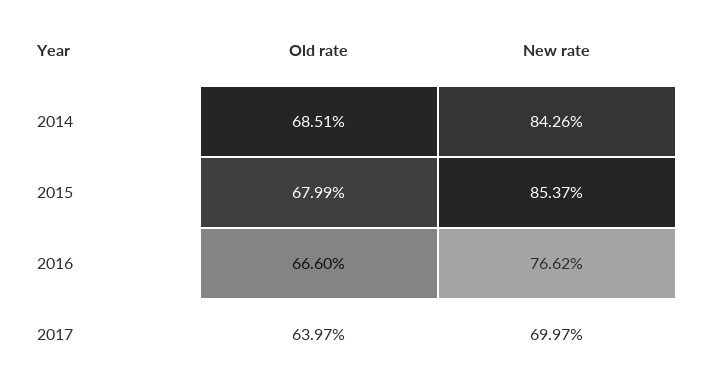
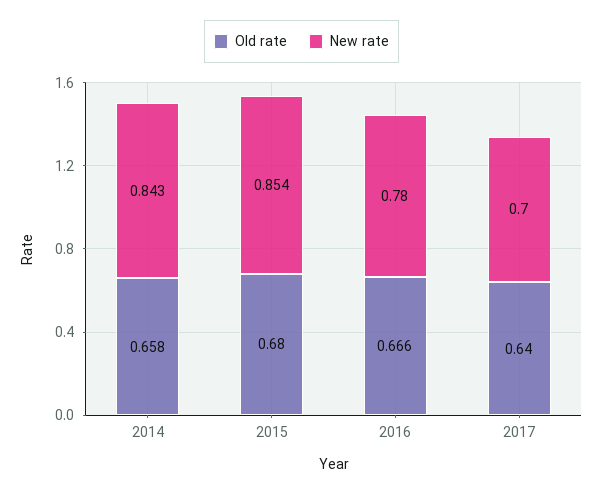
Old rate, 2014: 0.6851 -> 0.658
New rate, 2016: 0.7662 -> 0.78

